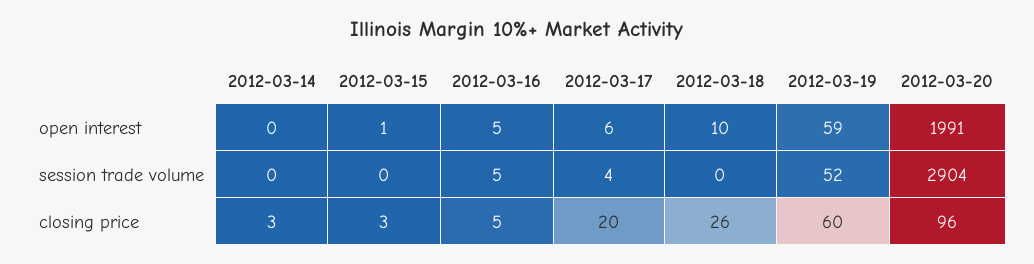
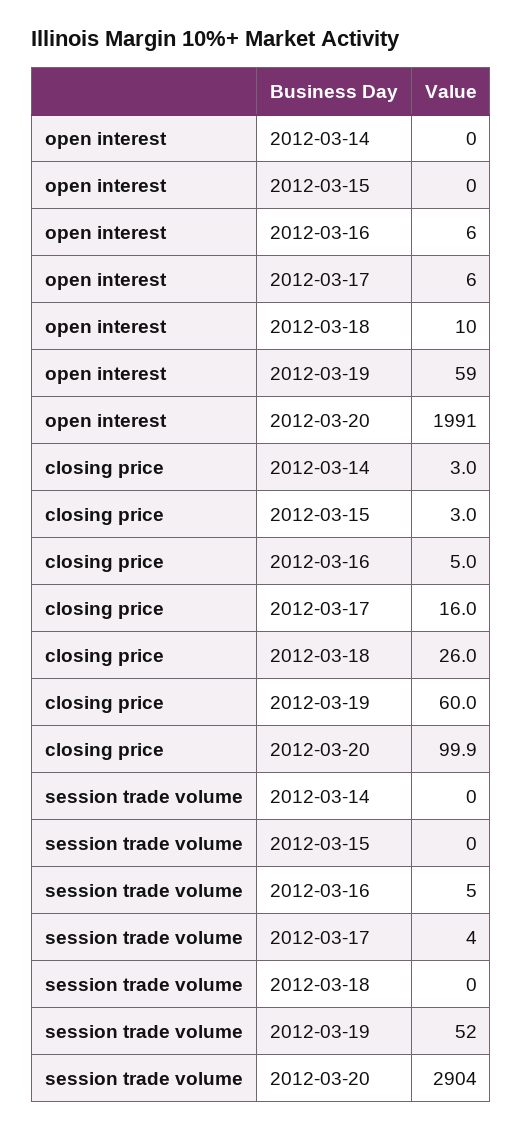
2012-03-15, open interest: 1 -> 0
2012-03-16, open interest: 5 -> 6
2012-03-17, closing price: 20 -> 16
2012-03-20, closing price: 96 -> 99.9

